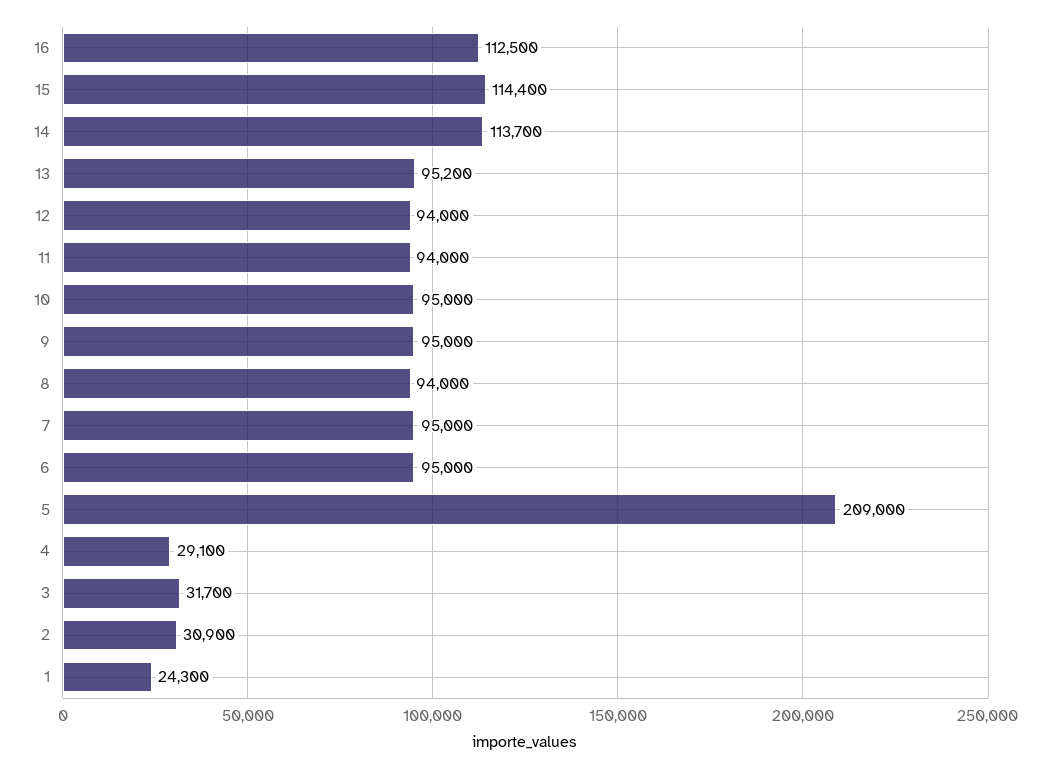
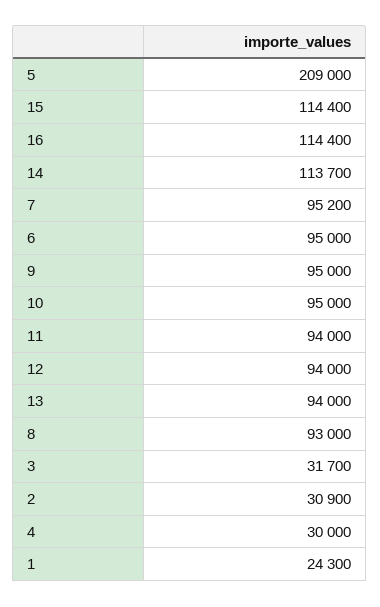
16: 112500 -> 114400
13: 95200 -> 94000
8: 94000 -> 93000
7: 95000 -> 95200
4: 29100 -> 30000

